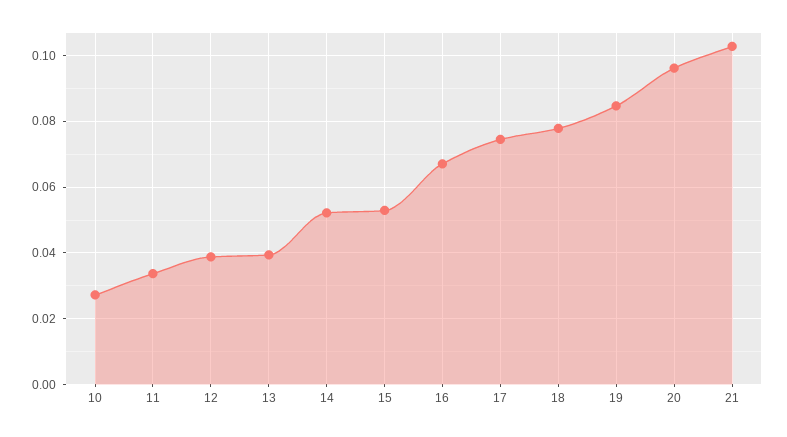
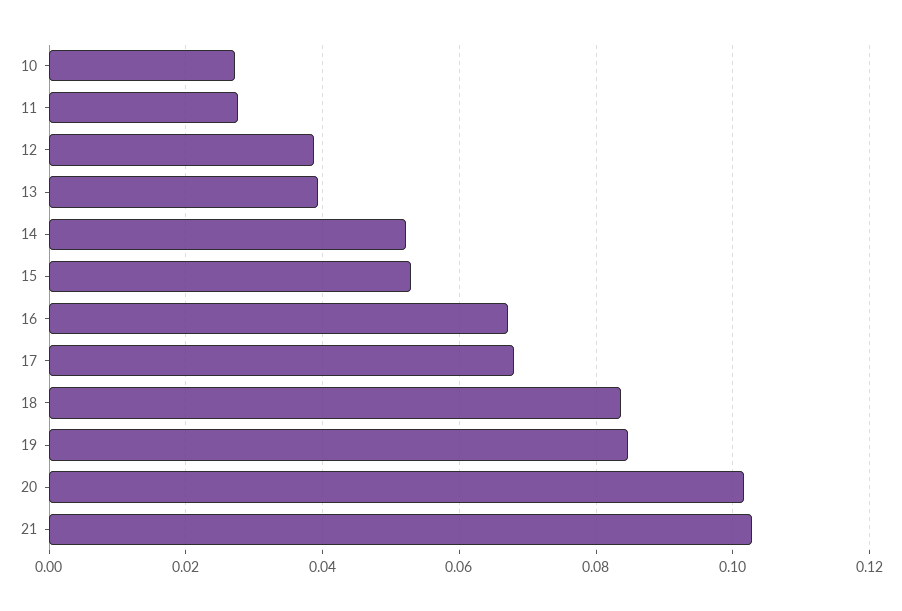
11: 0.034 -> 0.028
17: 0.074 -> 0.068
18: 0.078 -> 0.084
20: 0.096 -> 0.102

